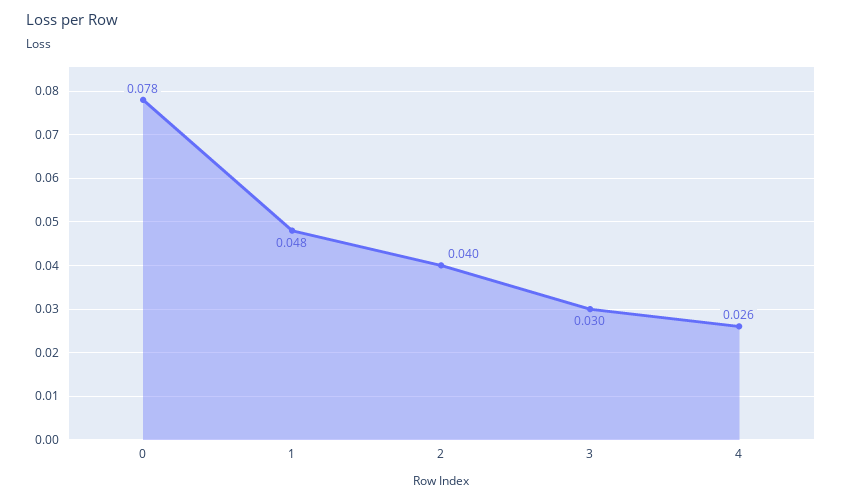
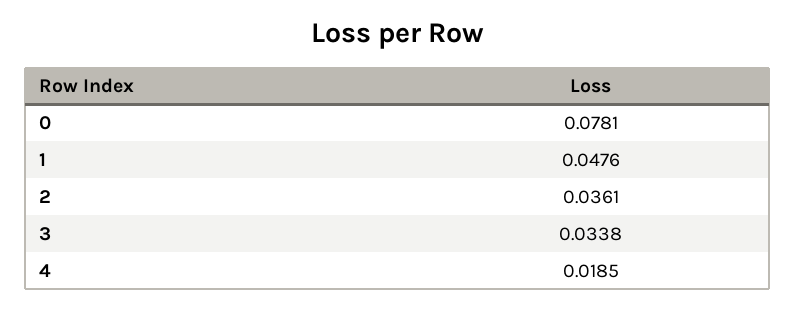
2: 0.04 -> 0.0361
3: 0.03 -> 0.0338
4: 0.026 -> 0.0185

